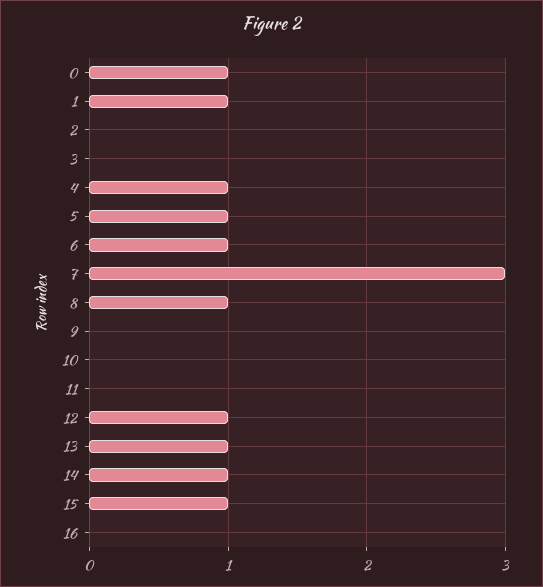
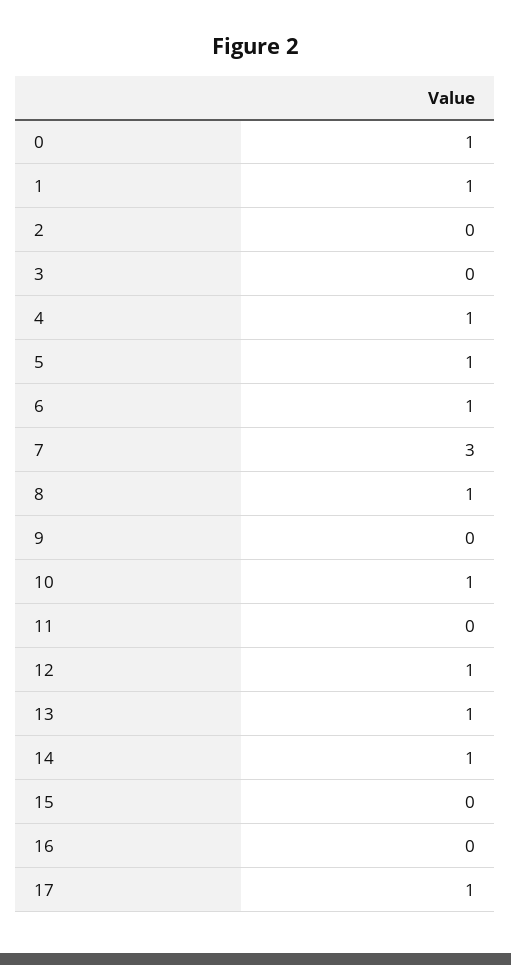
10: 0 -> 1
15: 1 -> 0
17: none -> 1

